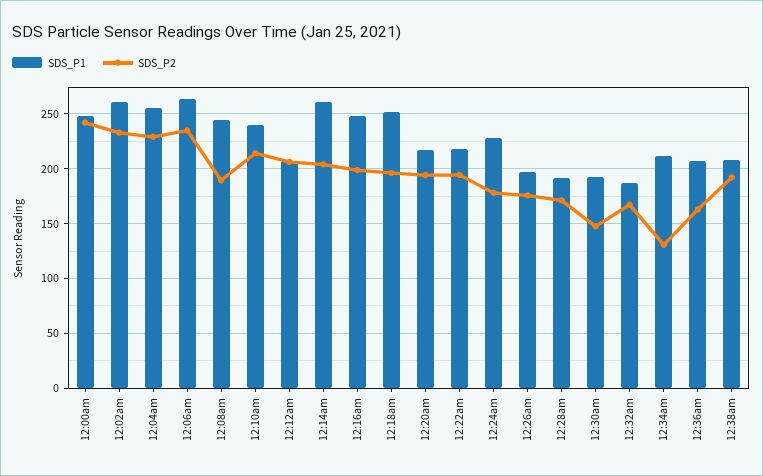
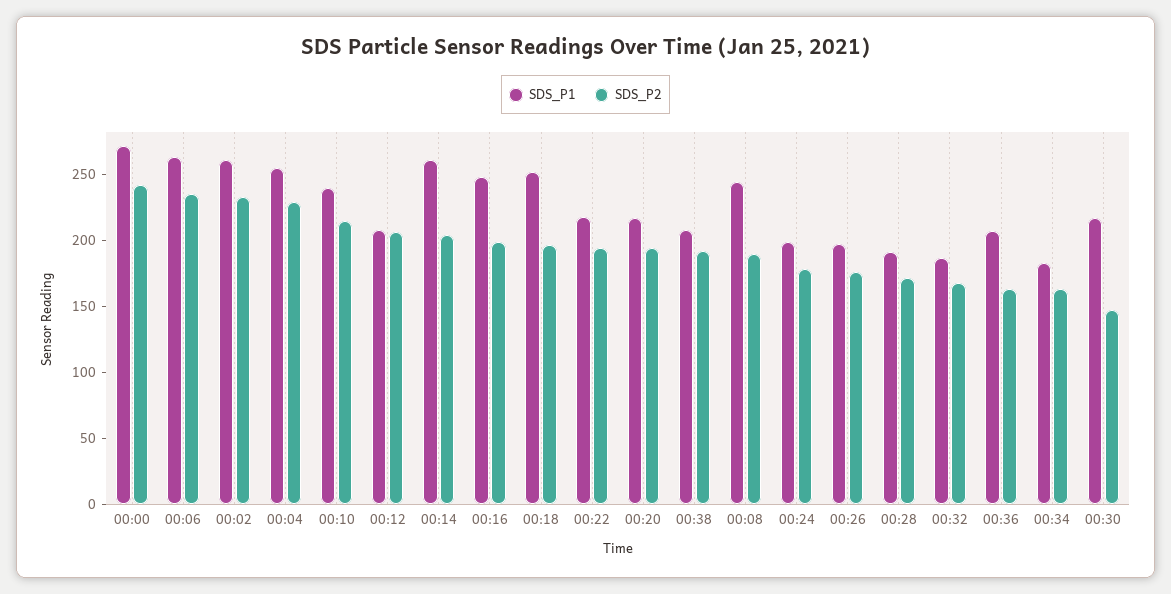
SDS_P1, 12:00am: 250 -> 270
SDS_P1, 12:24am: 230 -> 200
SDS_P1, 12:30am: 190 -> 220
SDS_P1, 12:34am: 210 -> 180
SDS_P2, 12:34am: 130 -> 160

